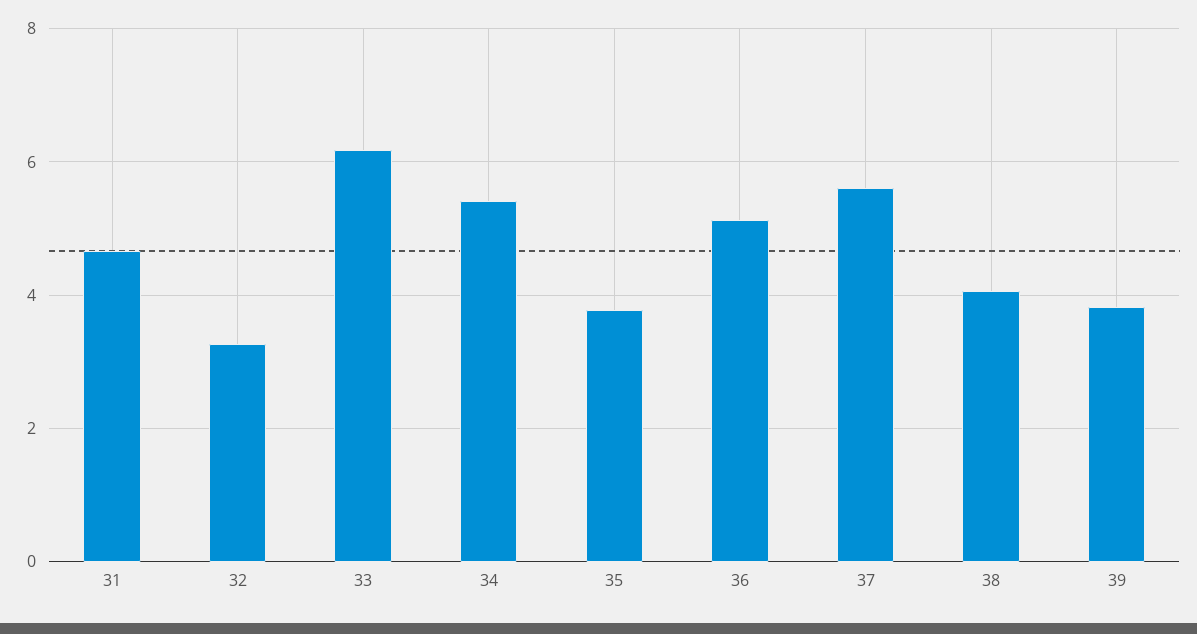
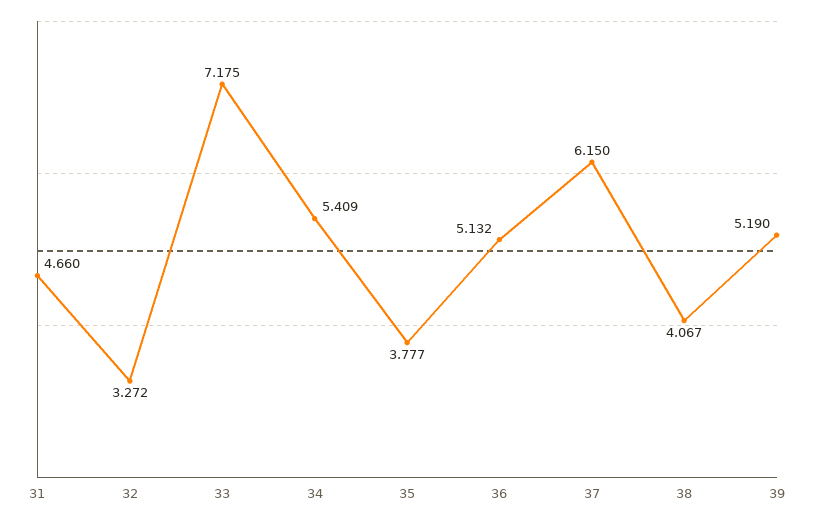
33: 6.2 -> 7.175
37: 5.6 -> 6.15
39: 3.8 -> 5.19

